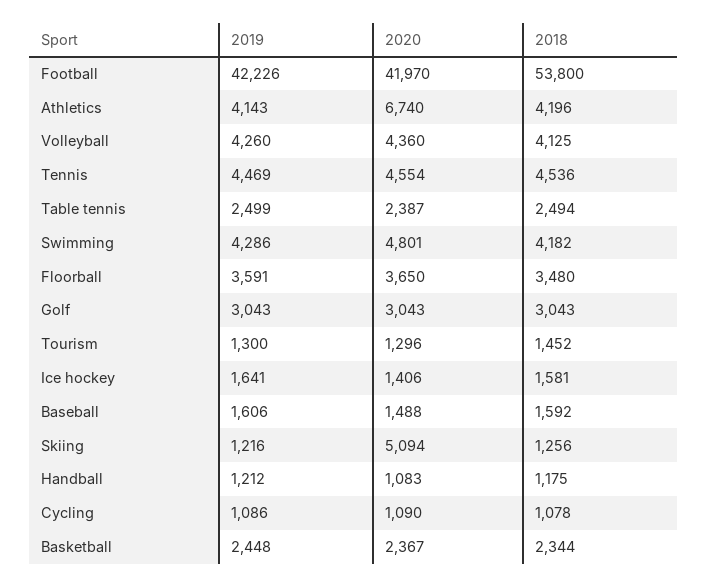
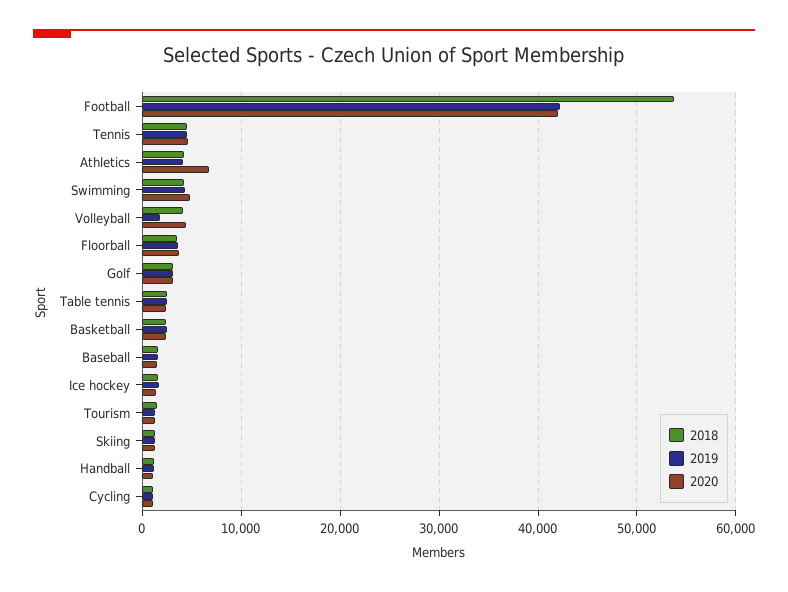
2019, Volleyball: 4260 -> 2000
2020, Skiing: 5094 -> 1000

